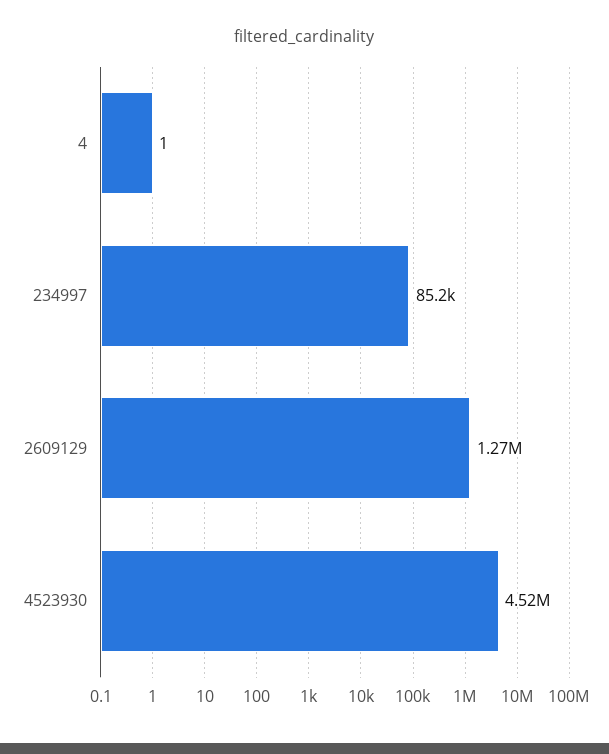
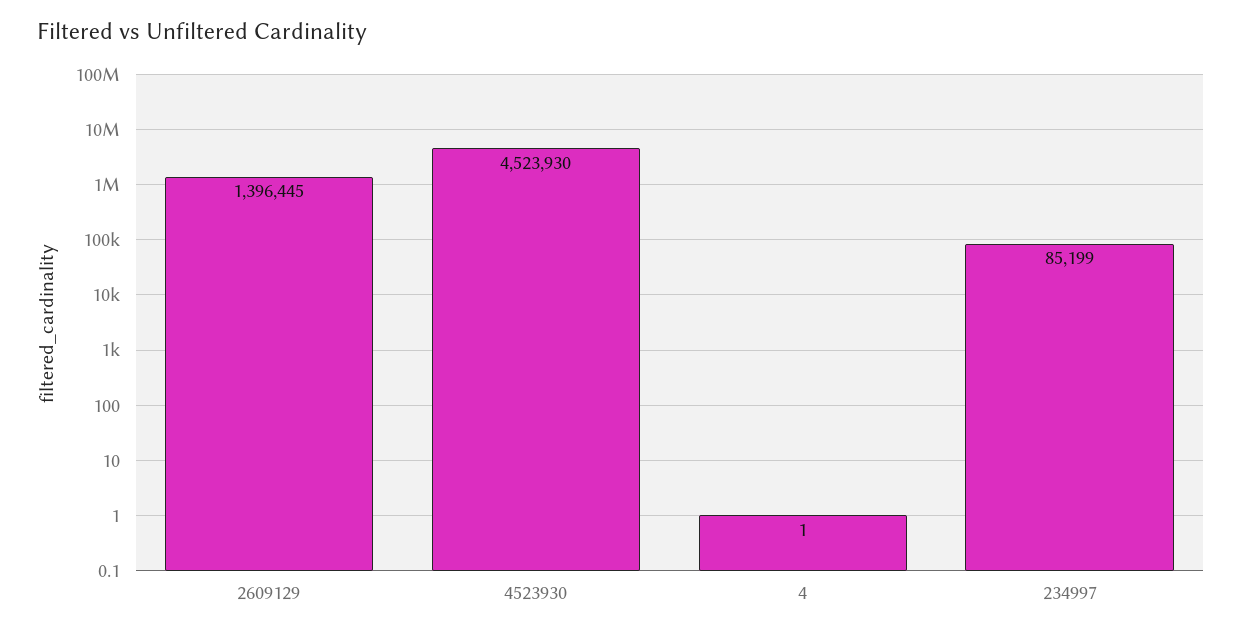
2609129: 1270000 -> 1396445

